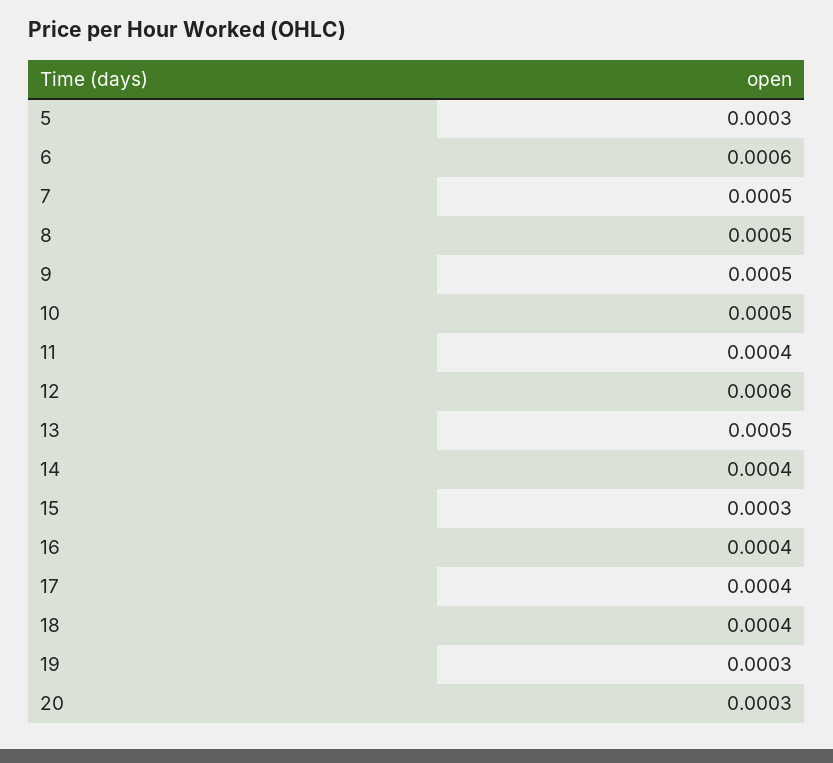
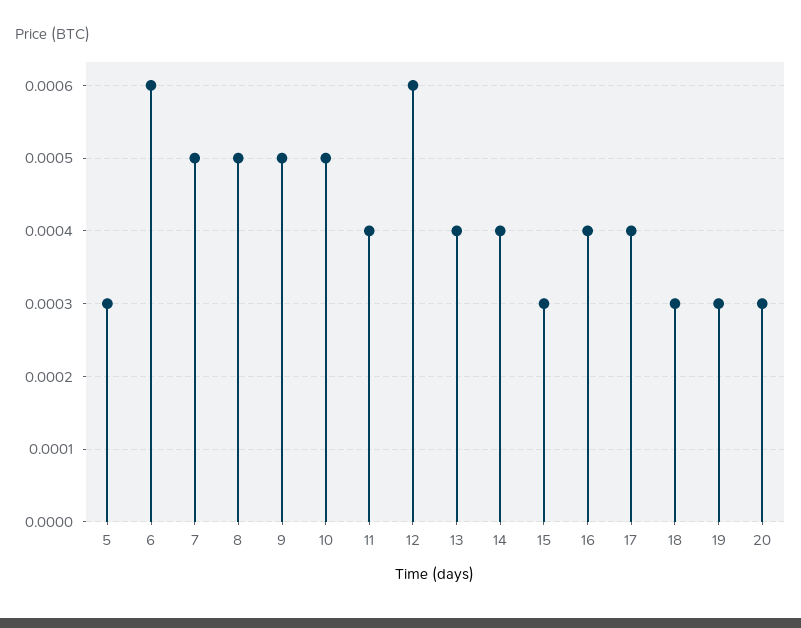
13: 0.0005 -> 0.0004
18: 0.0004 -> 0.0003

